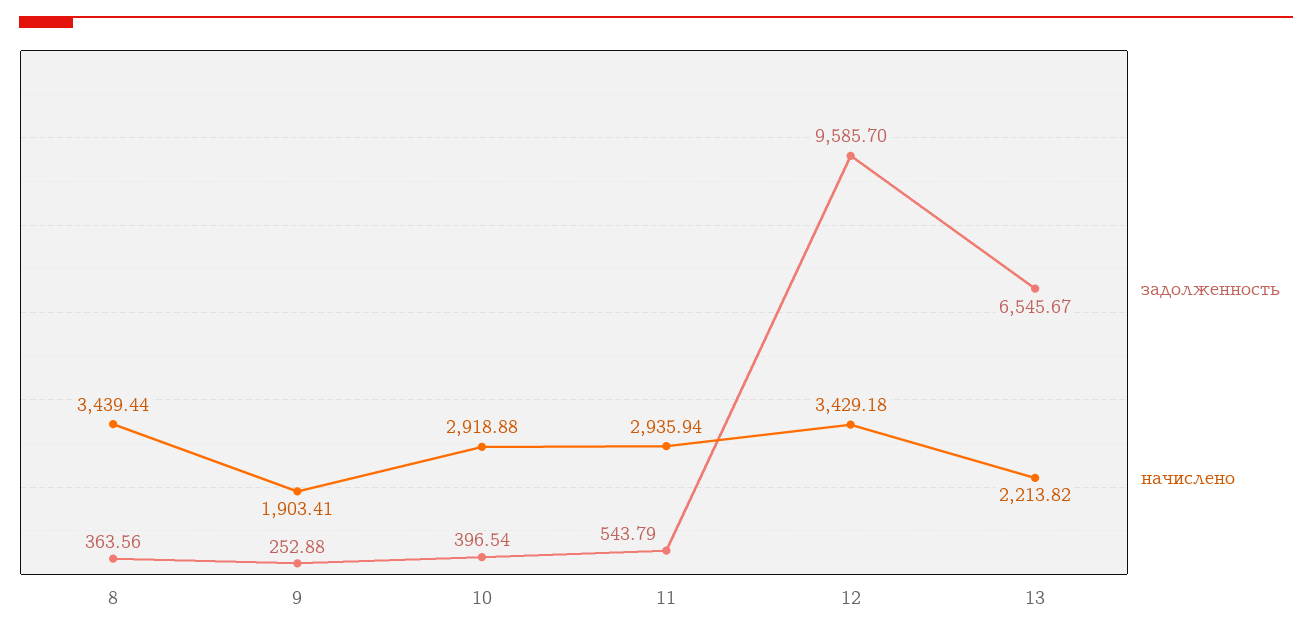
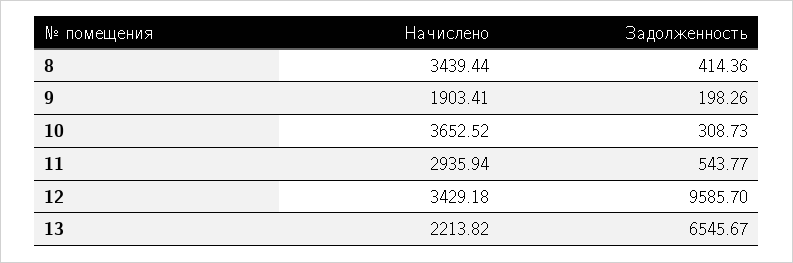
задолженность, 8: 363.56 -> 414.36
задолженность, 9: 252.88 -> 198.26
задолженность, 10: 396.54 -> 308.73
начислено, 10: 2918.88 -> 3652.52
задолженность, 11: 543.79 -> 543.77

